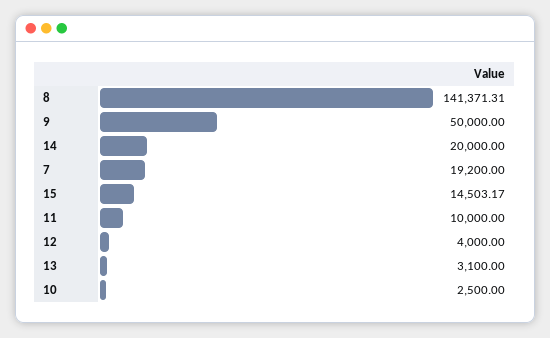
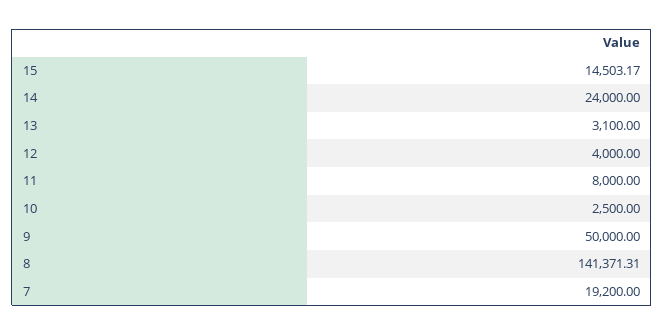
14: 20000 -> 24000
11: 10000 -> 8000

